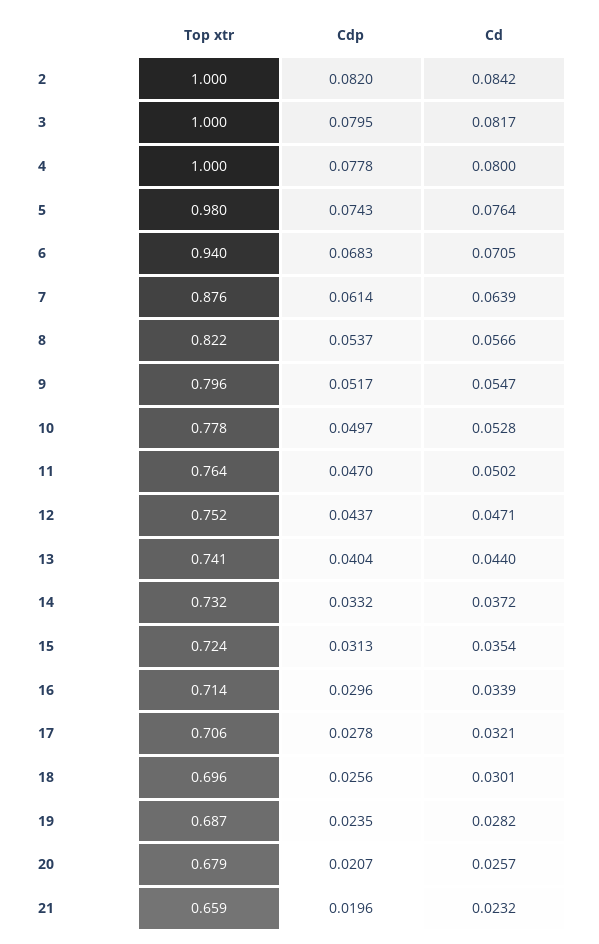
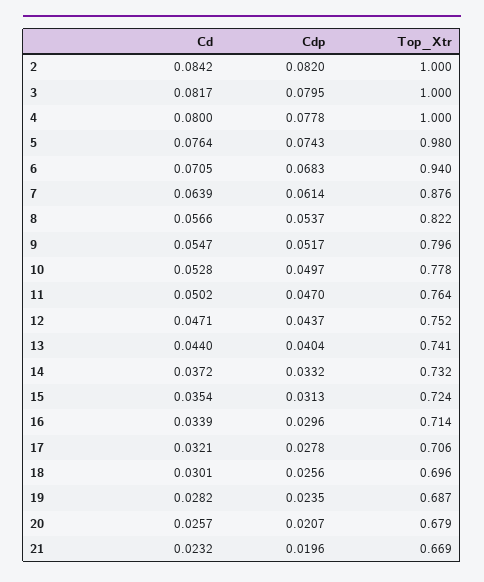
Top xtr, 21: 0.659 -> 0.669

